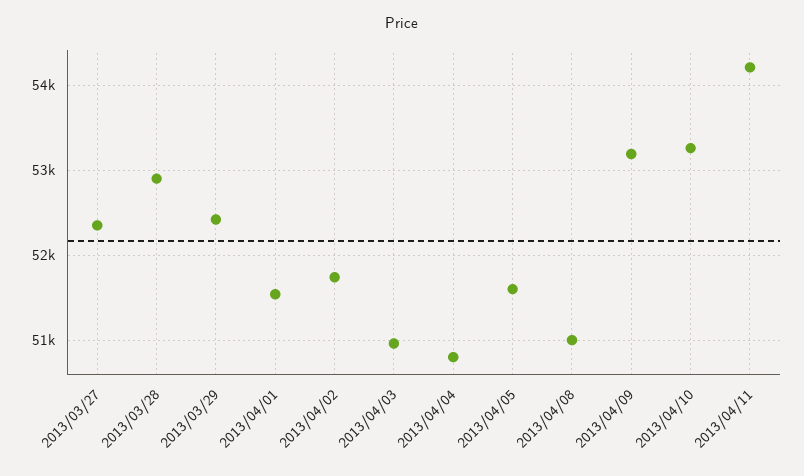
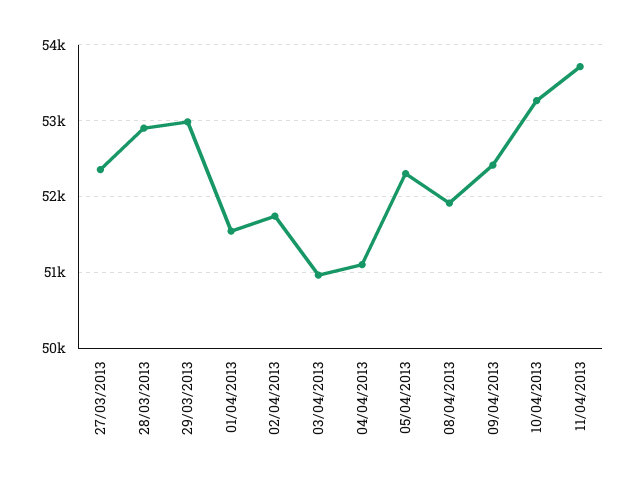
2013/03/29: 52400 -> 53000
2013/04/04: 50800 -> 51100
2013/04/05: 51600 -> 52300
2013/04/08: 51000 -> 51900
2013/04/09: 53200 -> 52400
2013/04/11: 54200 -> 53700

